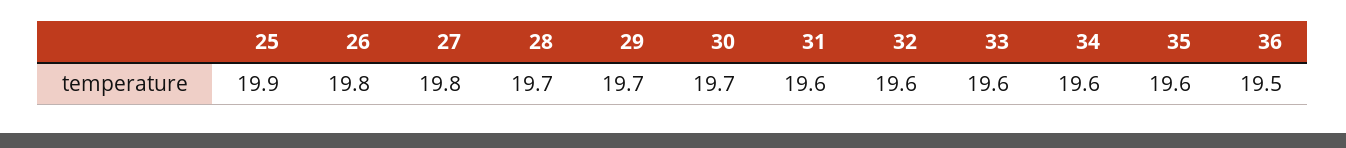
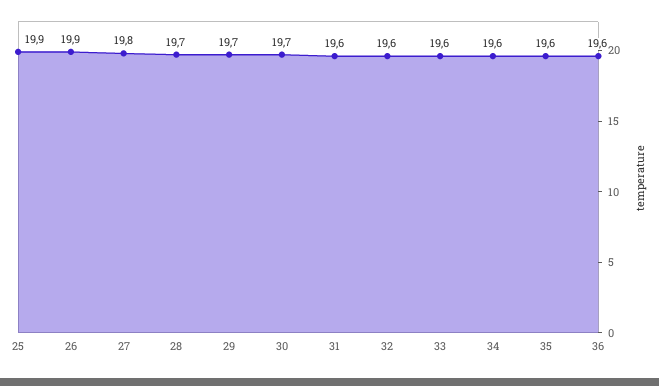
26: 19.8 -> 19.9
36: 19.5 -> 19.6

